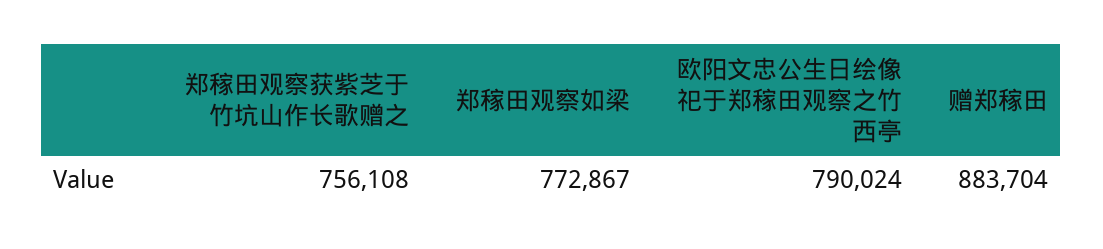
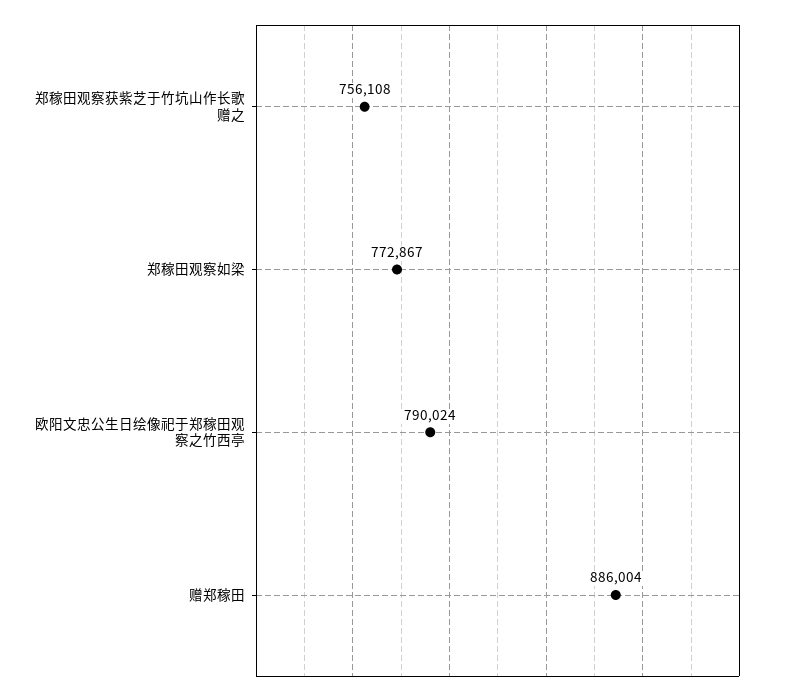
赠郑稼田: 883704 -> 886004

